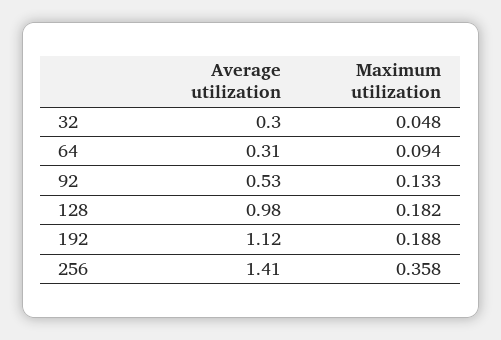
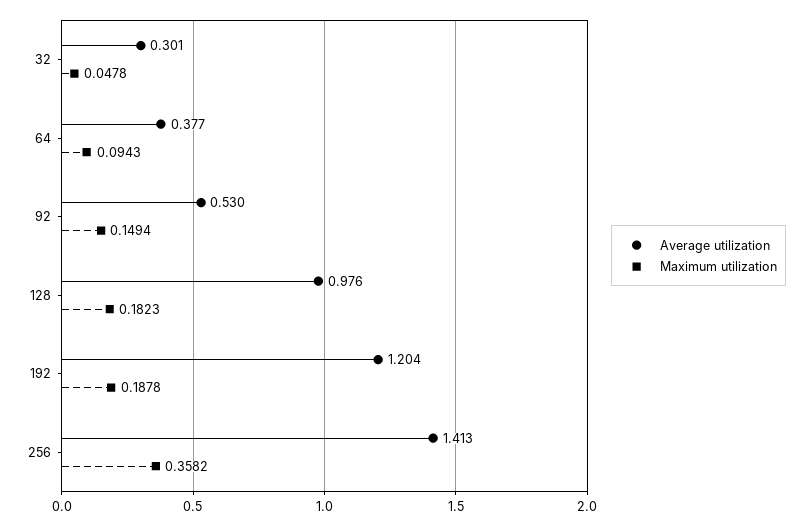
Average utilization, 64: 0.31 -> 0.377
Maximum utilization, 92: 0.133 -> 0.1494
Average utilization, 192: 1.12 -> 1.204

